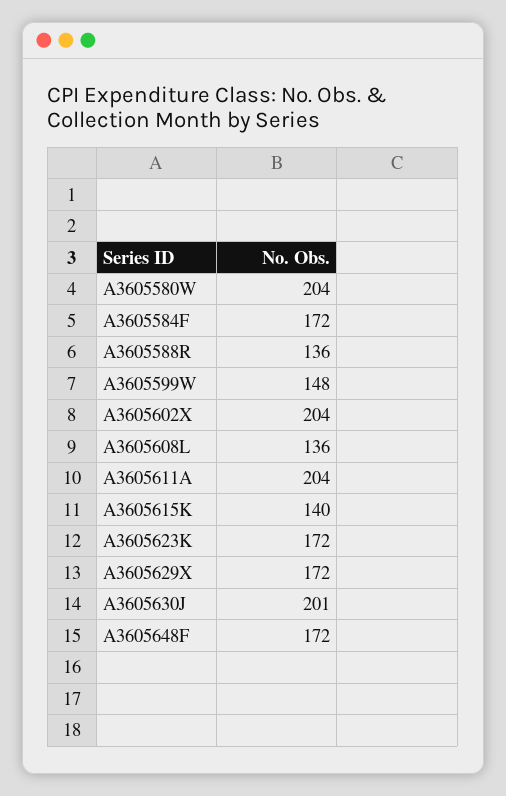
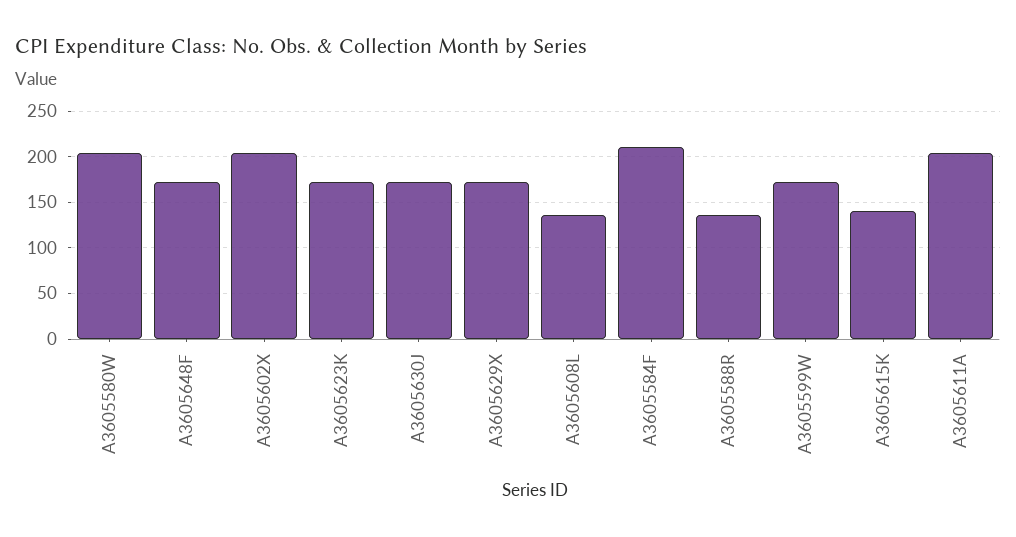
A3605584F: 172 -> 210
A3605599W: 148 -> 170
A3605630J: 201 -> 170

